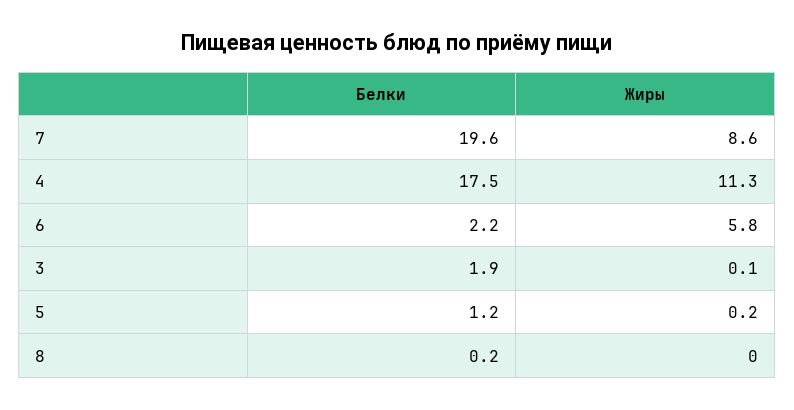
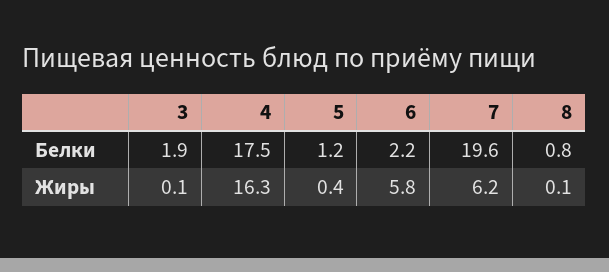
Жиры, 7: 8.6 -> 6.2
Жиры, 4: 11.3 -> 16.3
Жиры, 5: 0.2 -> 0.4
Белки, 8: 0.2 -> 0.8
Жиры, 8: 0 -> 0.1

